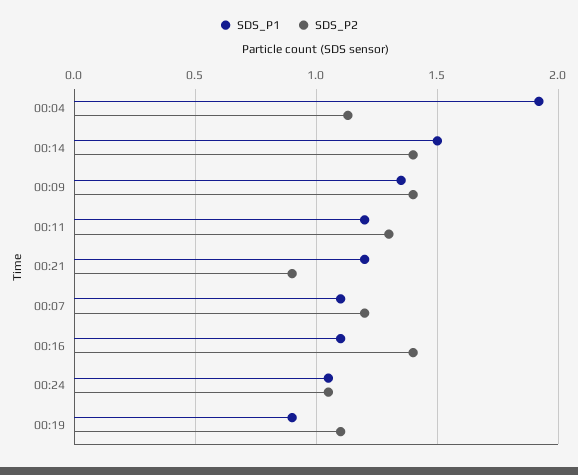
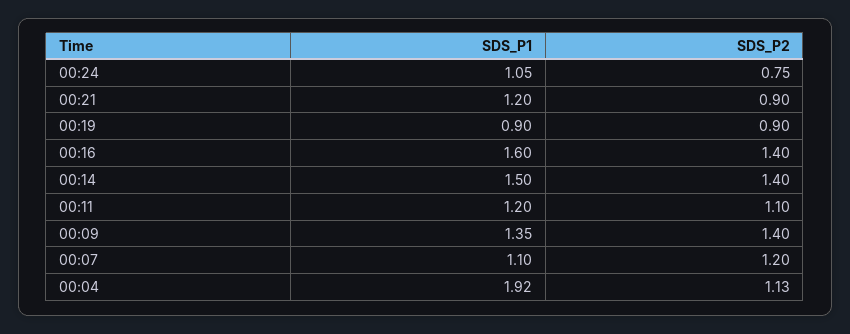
SDS_P2, 00:11: 1.3 -> 1.1
SDS_P1, 00:16: 1.1 -> 1.6
SDS_P2, 00:24: 1.05 -> 0.75
SDS_P2, 00:19: 1.1 -> 0.9

